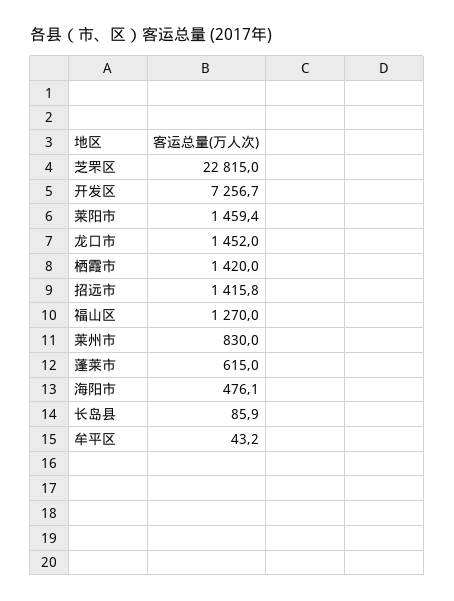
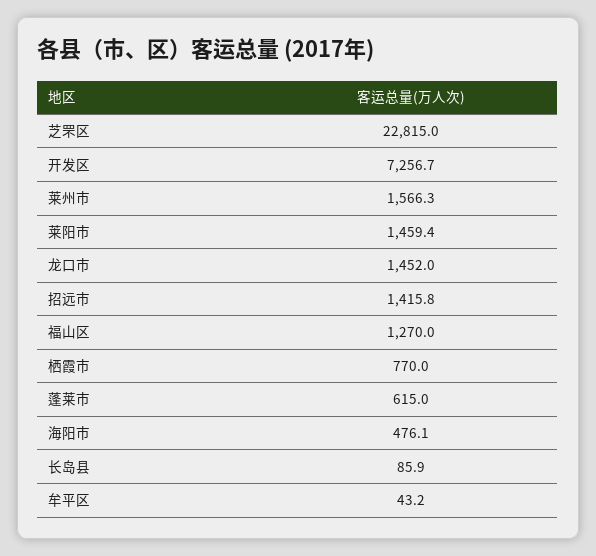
栖霞市: 1420 -> 770
莱州市: 830 -> 1566.3

